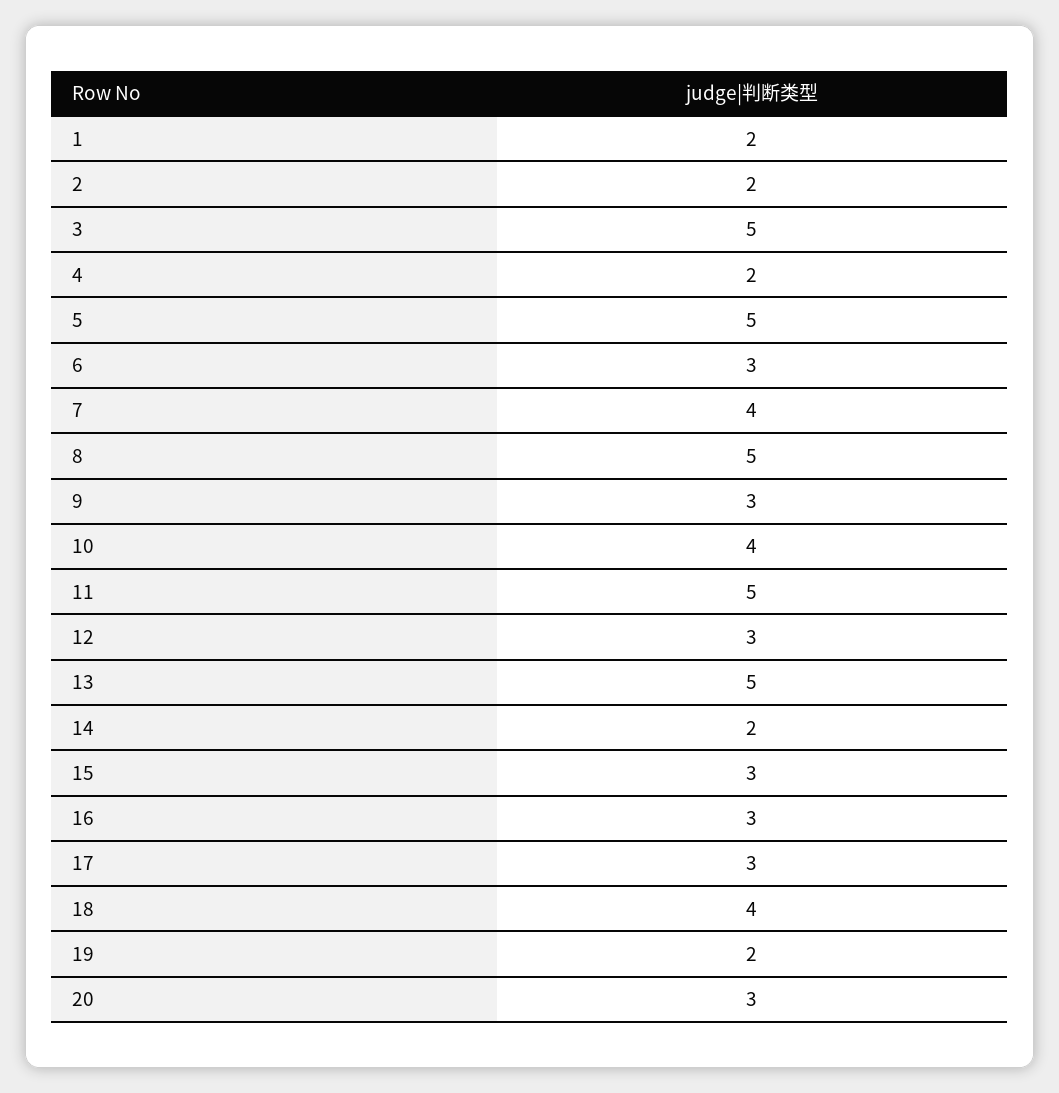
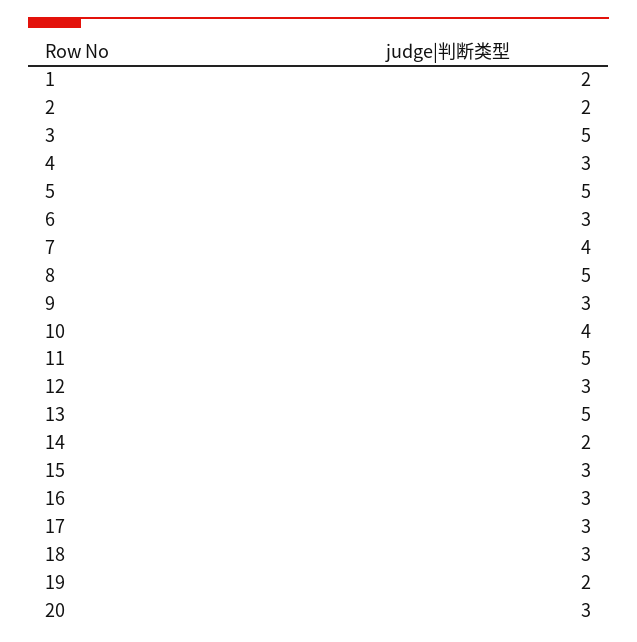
4: 2 -> 3
18: 4 -> 3

